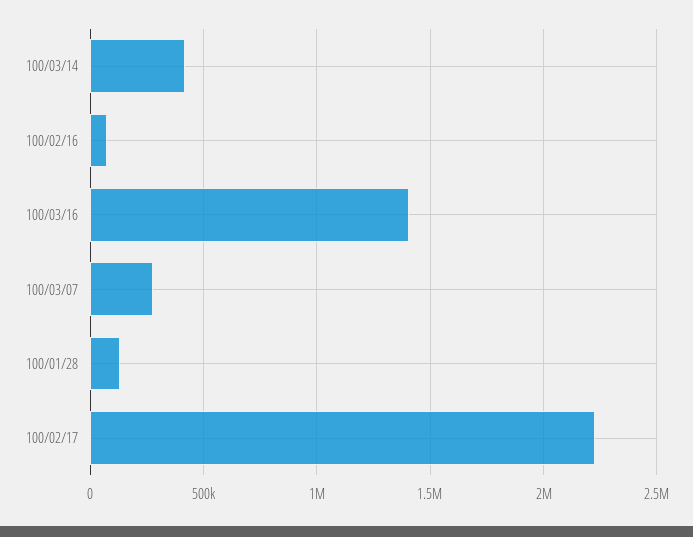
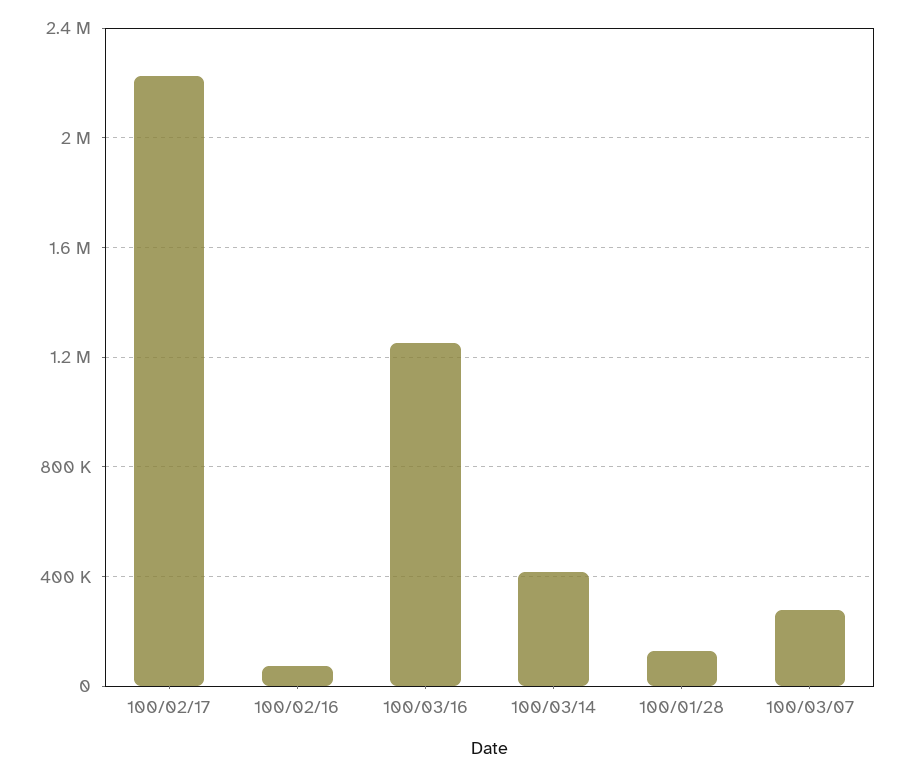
100/03/16: 1400000 -> 1250000

